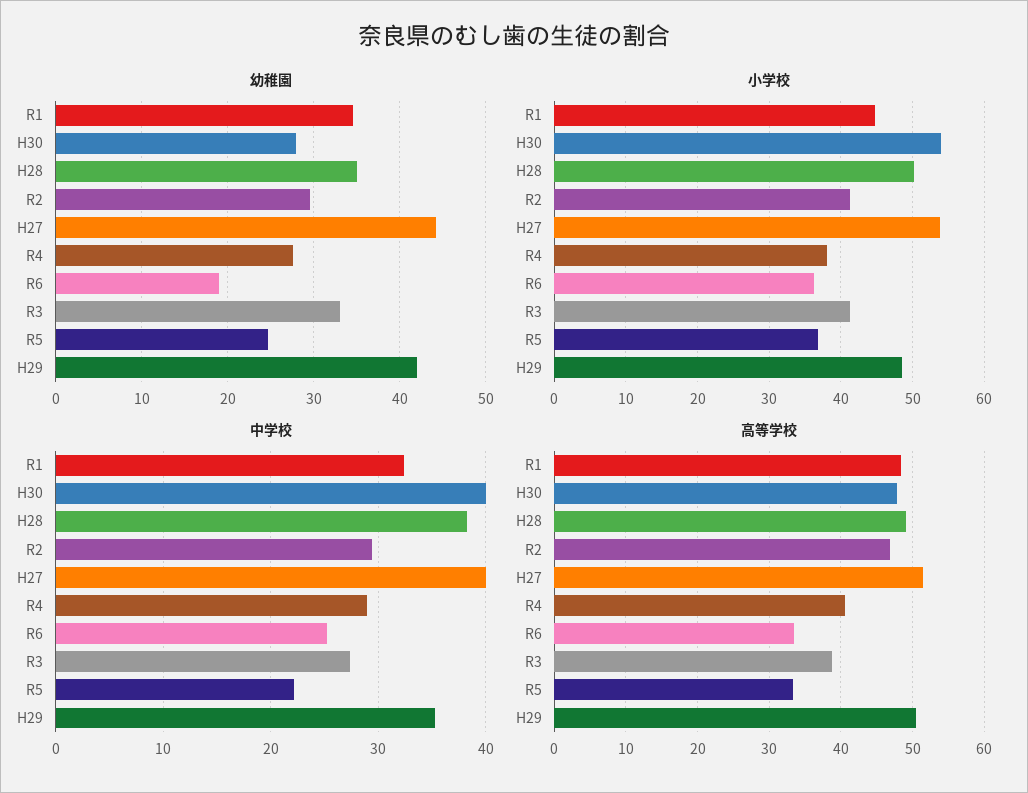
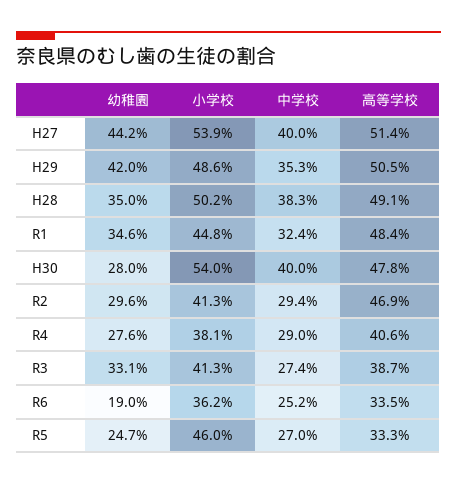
小学校, R5: 37 -> 46
中学校, R5: 22 -> 27

